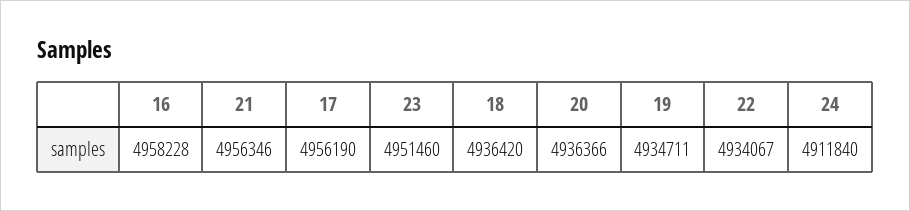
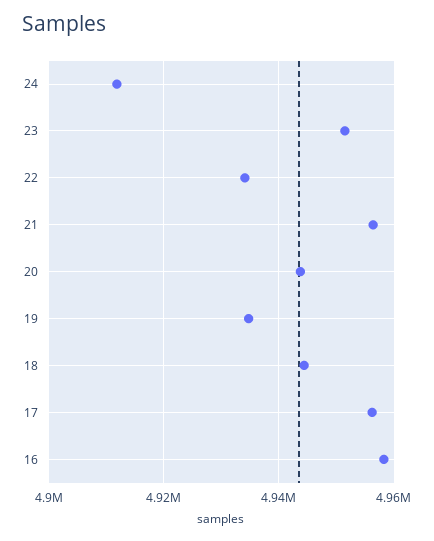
18: 4936420 -> 4944000
20: 4936366 -> 4944000

